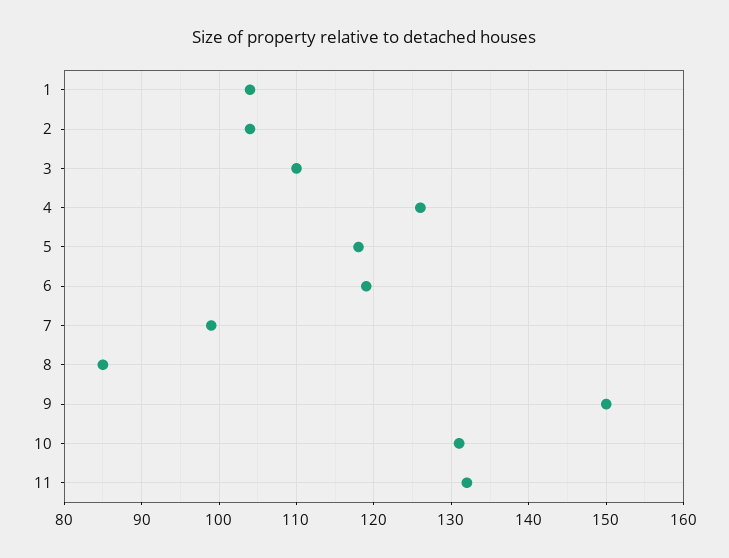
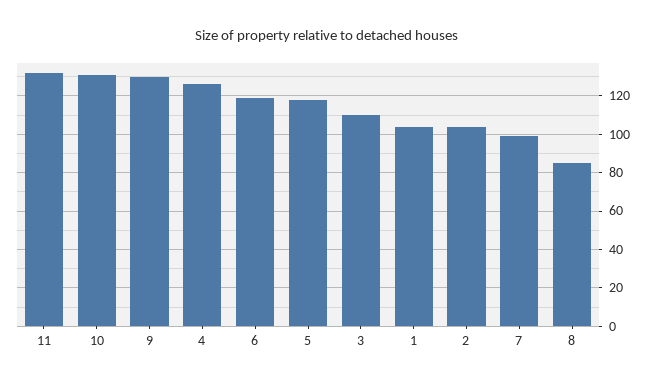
9: 150 -> 130

